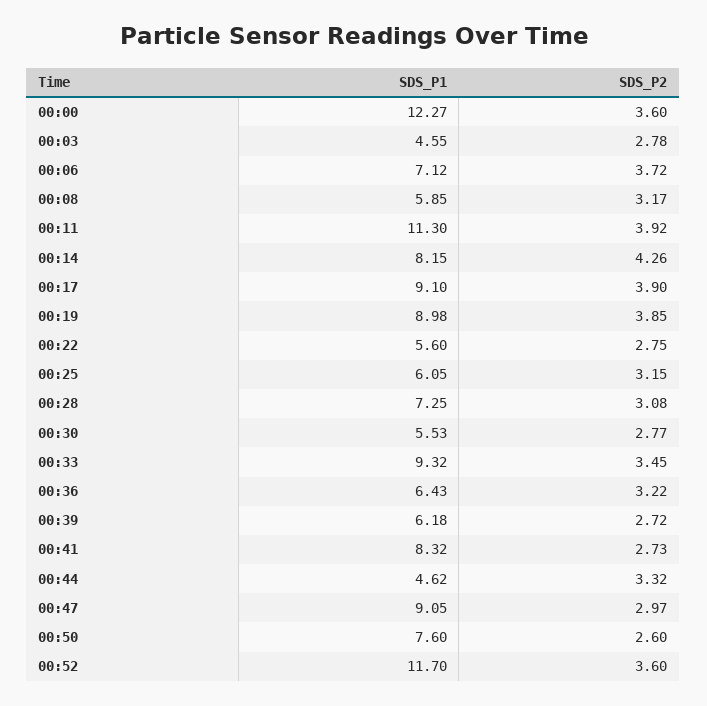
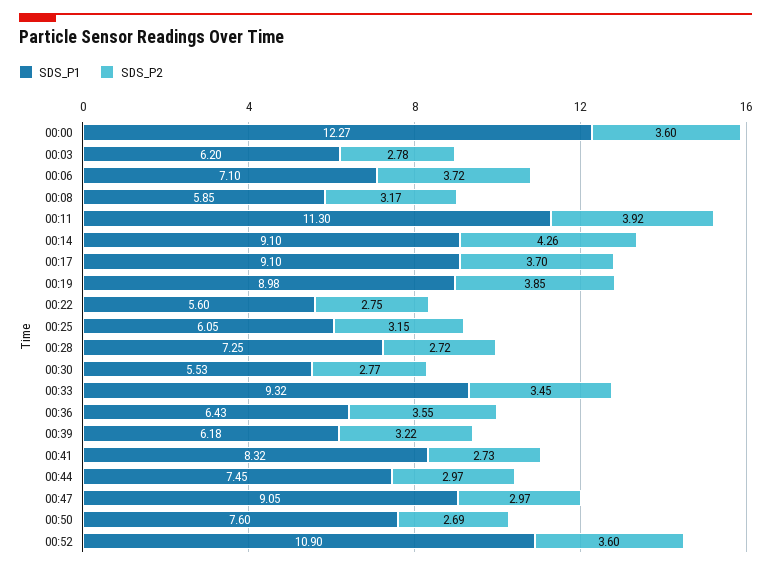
SDS_P1, 00:03: 4.55 -> 6.2
SDS_P1, 00:06: 7.12 -> 7.1
SDS_P1, 00:14: 8.15 -> 9.1
SDS_P2, 00:17: 3.9 -> 3.7
SDS_P2, 00:28: 3.08 -> 2.72
SDS_P2, 00:36: 3.22 -> 3.55
SDS_P2, 00:39: 2.72 -> 3.22
SDS_P1, 00:44: 4.62 -> 7.45
SDS_P2, 00:44: 3.32 -> 2.97
SDS_P2, 00:50: 2.6 -> 2.69
SDS_P1, 00:52: 11.7 -> 10.9

